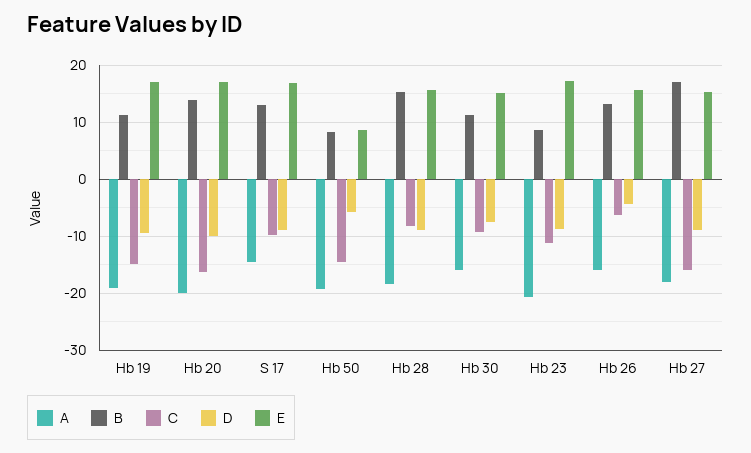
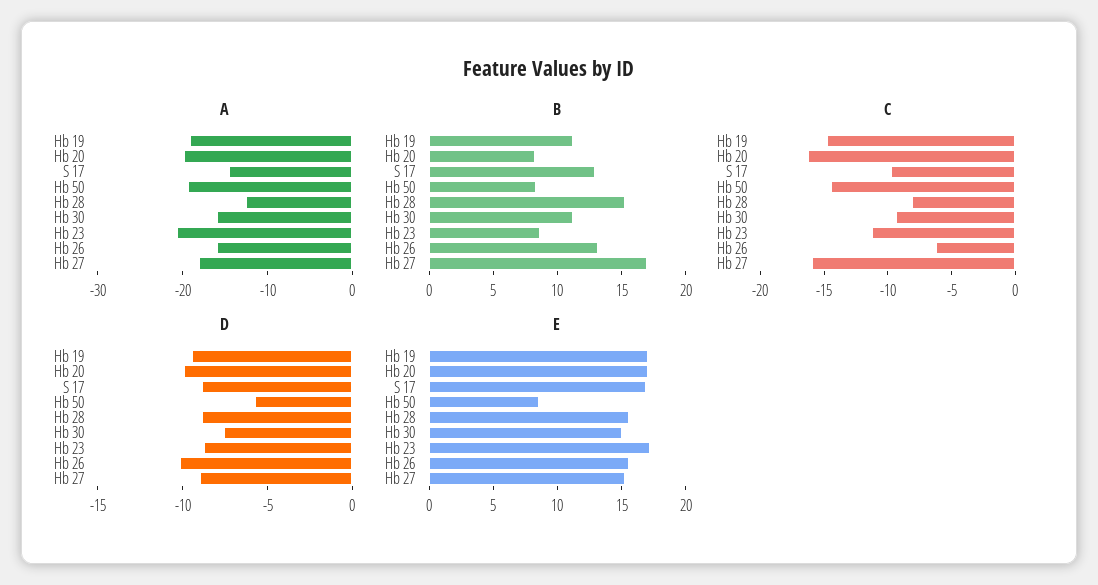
B, Hb 20: 14 -> 8
A, Hb 28: -18 -> -12
D, Hb 26: -4 -> -10

